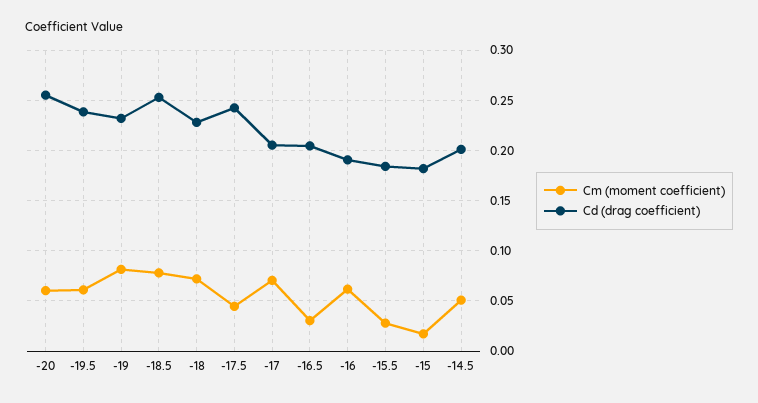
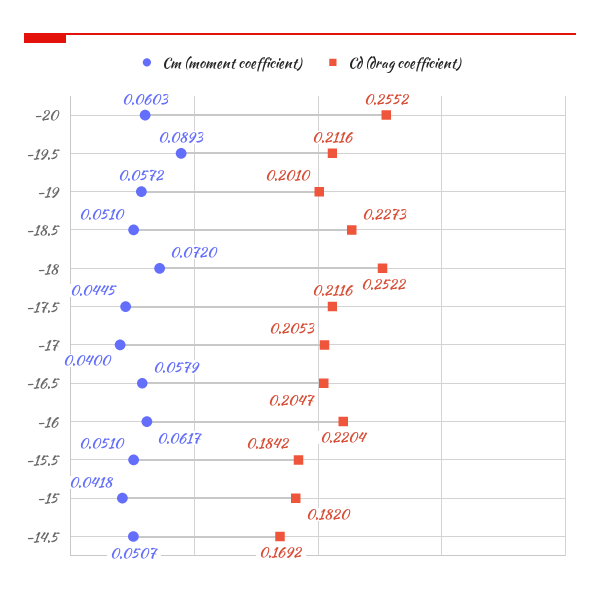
Cm (moment coefficient), -19.5: 0.06 -> 0.0893
Cd (drag coefficient), -19.5: 0.24 -> 0.2116
Cm (moment coefficient), -19: 0.08 -> 0.0572
Cd (drag coefficient), -19: 0.23 -> 0.201
Cm (moment coefficient), -18.5: 0.08 -> 0.051
Cd (drag coefficient), -18.5: 0.25 -> 0.2273
Cd (drag coefficient), -18: 0.23 -> 0.2522
Cd (drag coefficient), -17.5: 0.24 -> 0.2116
Cm (moment coefficient), -17: 0.07 -> 0.04
Cm (moment coefficient), -16.5: 0.03 -> 0.0579
Cd (drag coefficient), -16: 0.19 -> 0.2204
Cm (moment coefficient), -15.5: 0.03 -> 0.051
Cm (moment coefficient), -15: 0.02 -> 0.0418
Cd (drag coefficient), -14.5: 0.2 -> 0.1692

